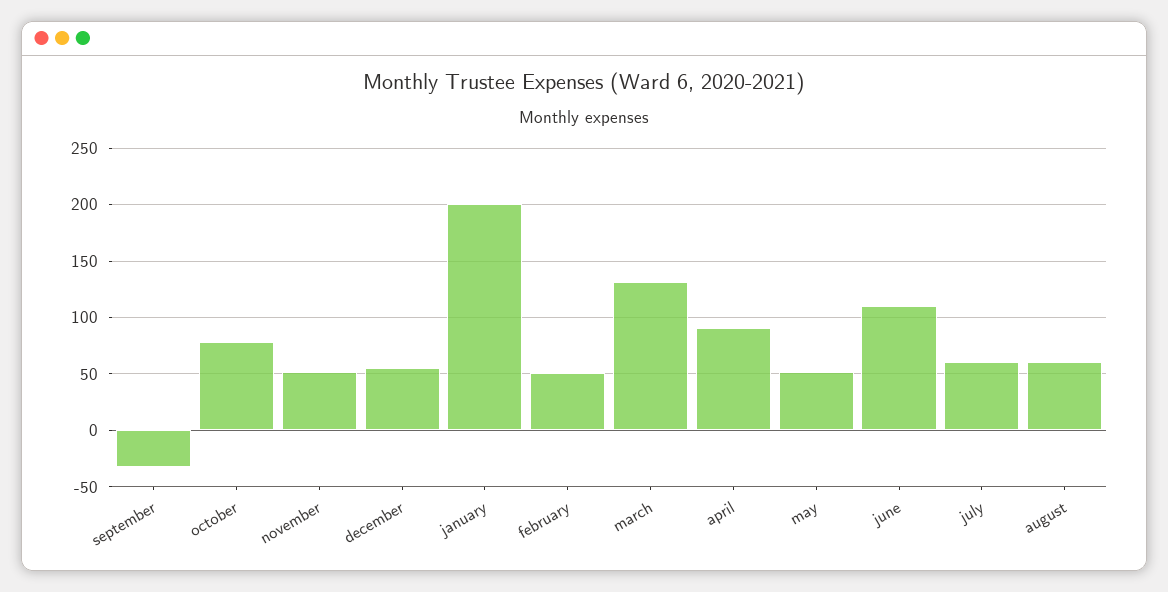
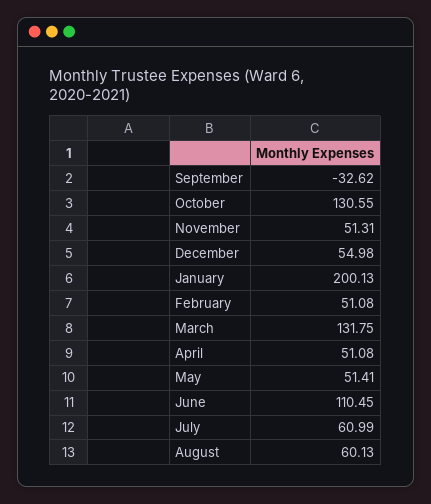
october: 80 -> 130.55
april: 90 -> 51.08

